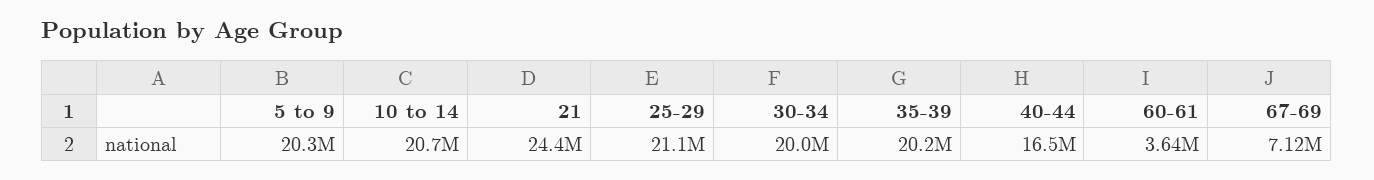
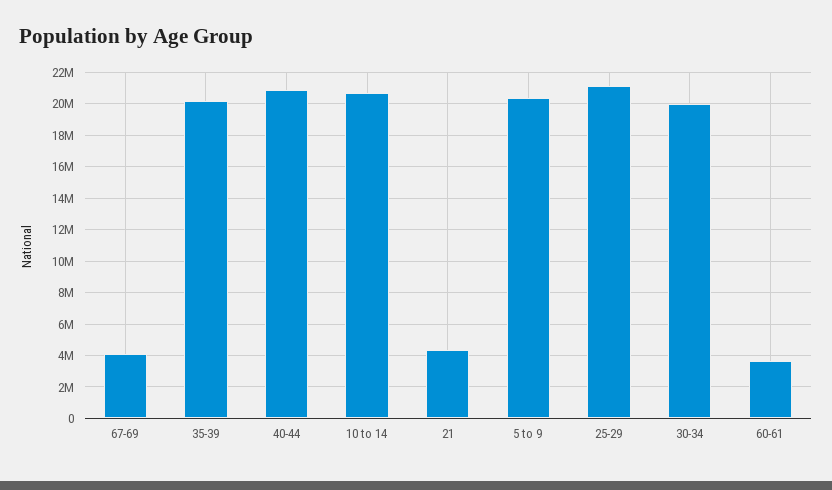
21: 24400000 -> 4500000
40-44: 16500000 -> 21000000
67-69: 7120000 -> 4000000

